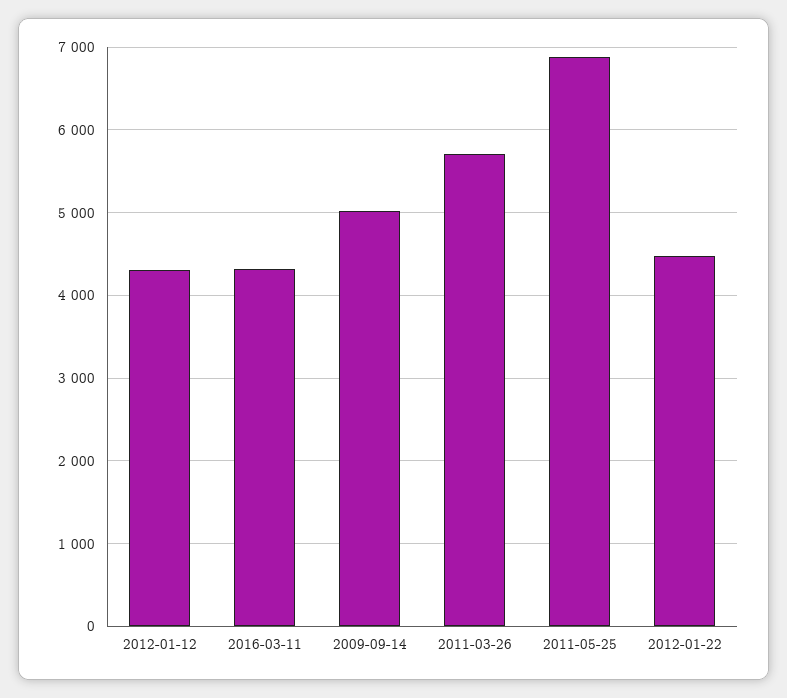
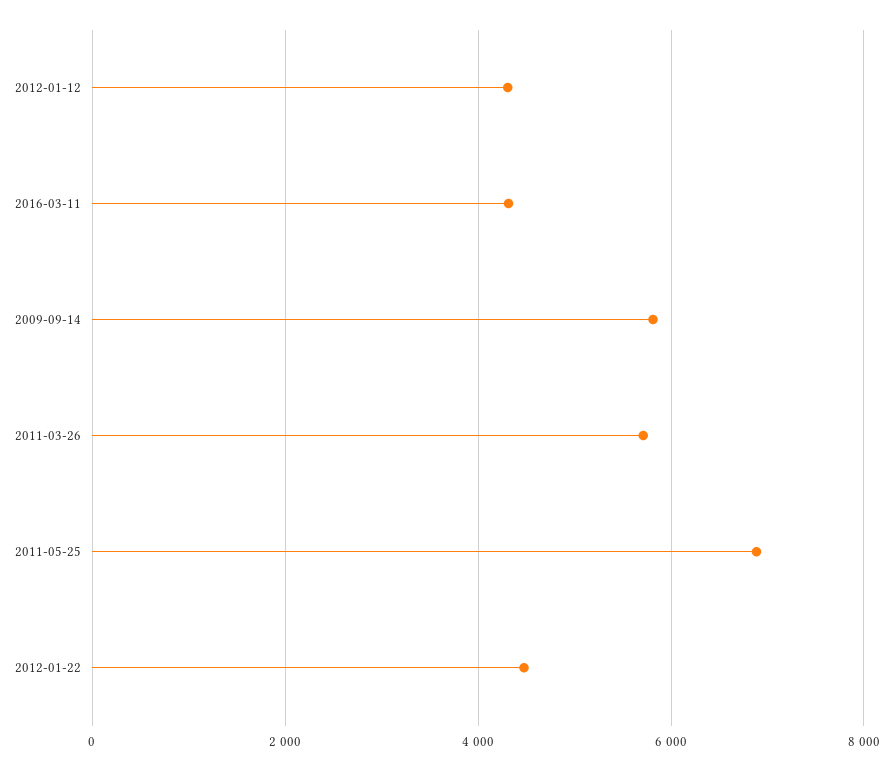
2009-09-14: 5000 -> 5800

